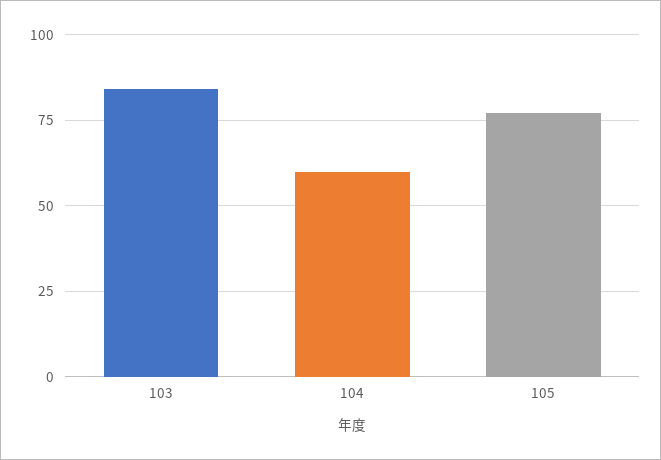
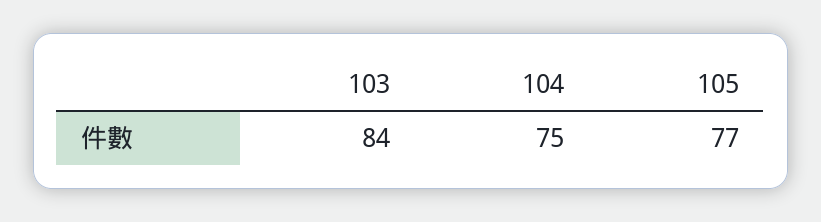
104: 60 -> 75

